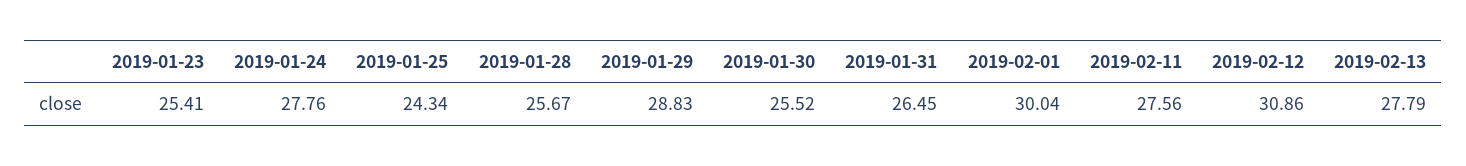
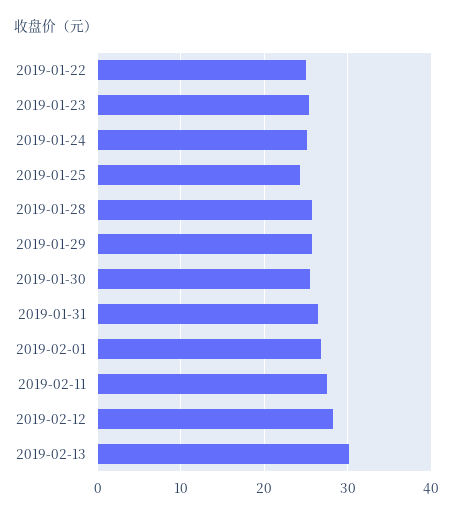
2019-01-24: 27.76 -> 25
2019-01-29: 28.83 -> 26
2019-02-01: 30.04 -> 27
2019-02-12: 30.86 -> 28
2019-02-13: 27.79 -> 30
2019-01-22: none -> 25

